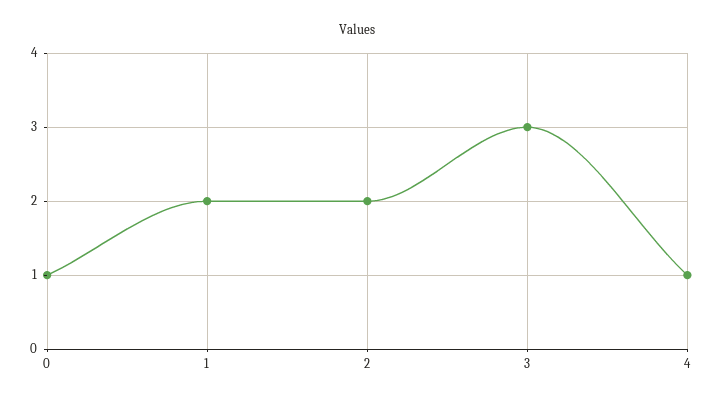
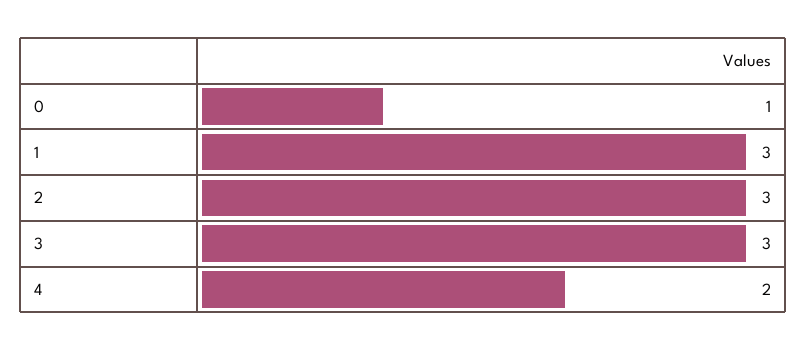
1: 2 -> 3
2: 2 -> 3
4: 1 -> 2

